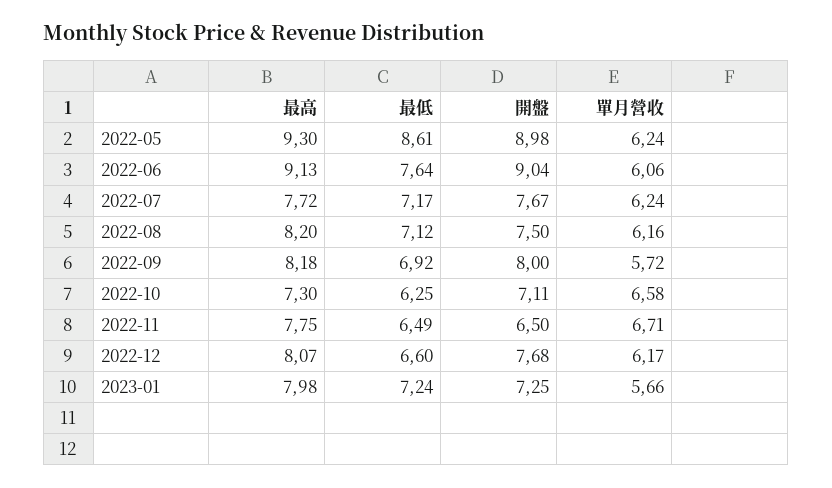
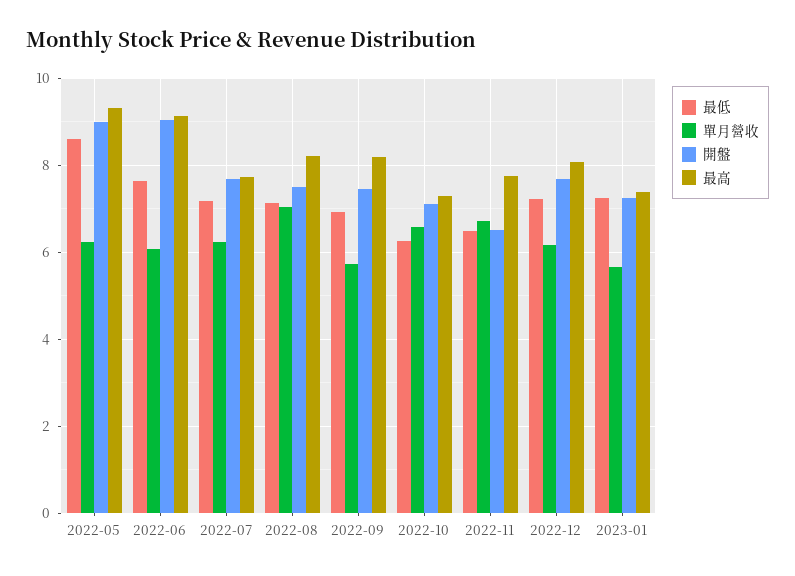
單月營收, 2022-08: 6.16 -> 7
開盤, 2022-09: 8 -> 7.4
最低, 2022-12: 6.6 -> 7.2
最高, 2023-01: 7.98 -> 7.4

